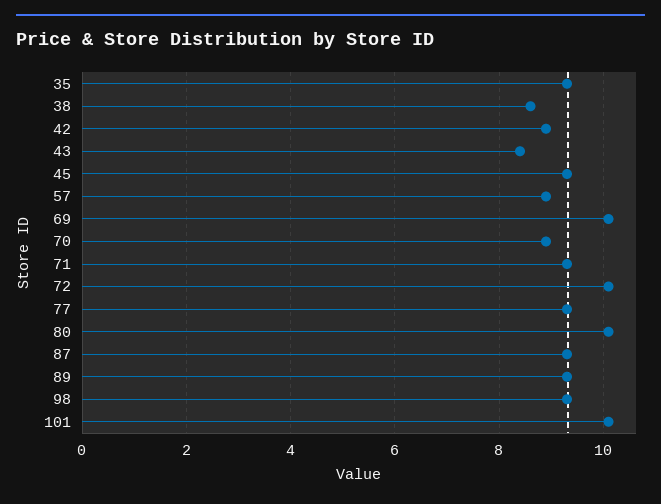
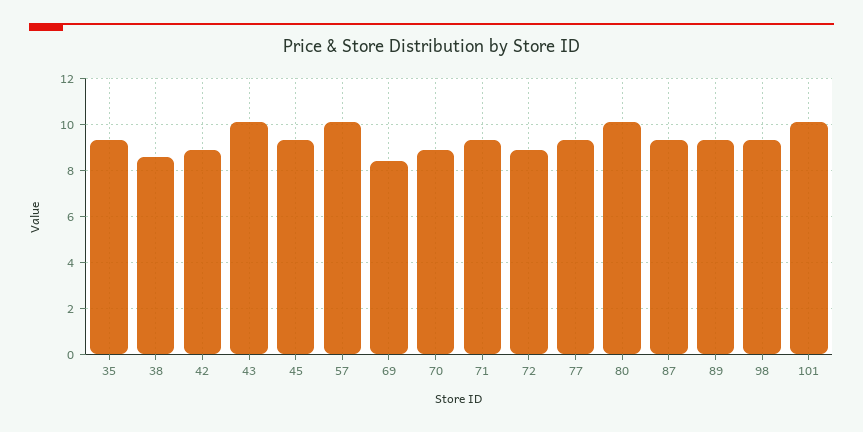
43: 8.5 -> 10
57: 9 -> 10
69: 10 -> 8.5
72: 10 -> 9

